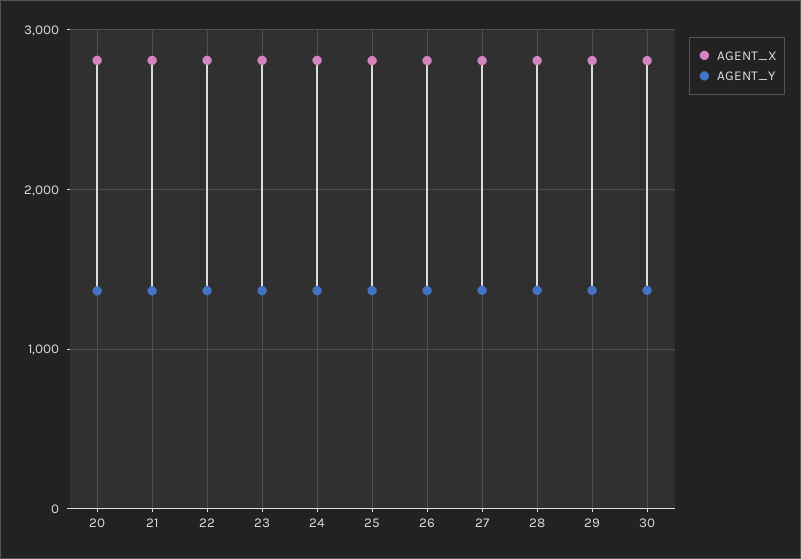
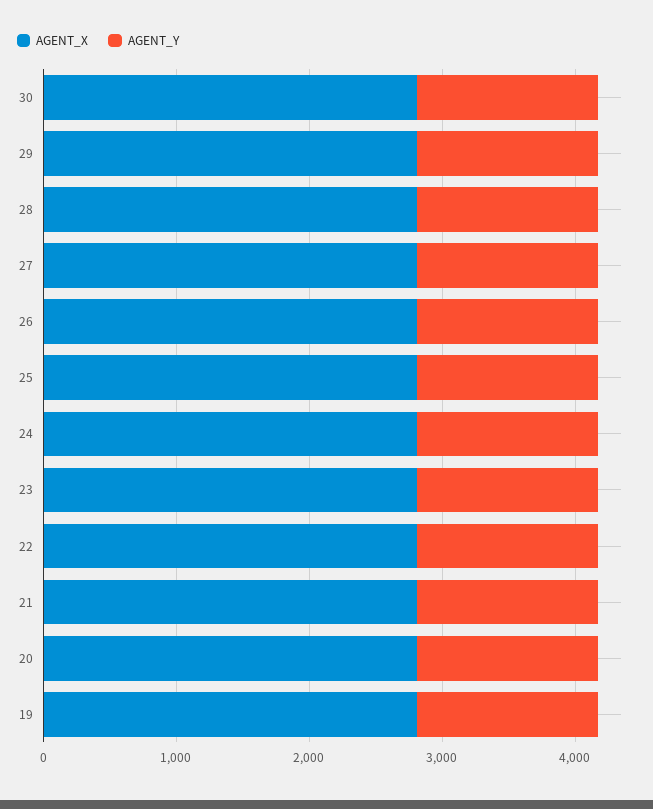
AGENT_X, 19: none -> 2800
AGENT_Y, 19: none -> 1400

